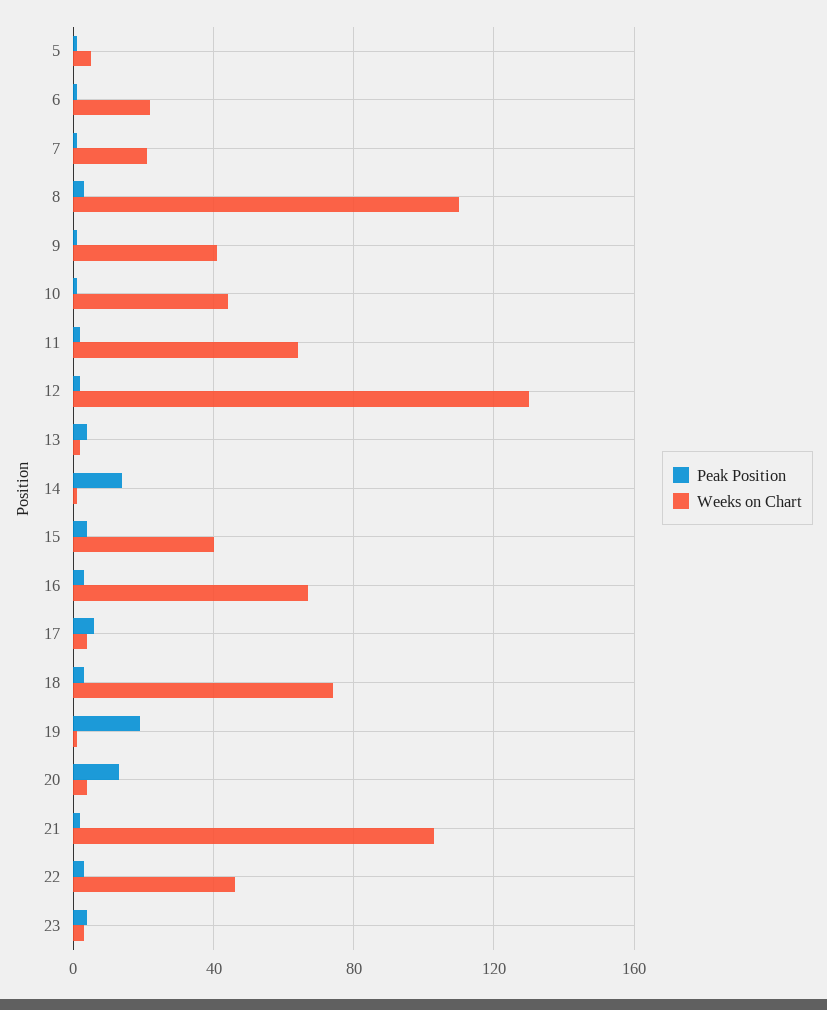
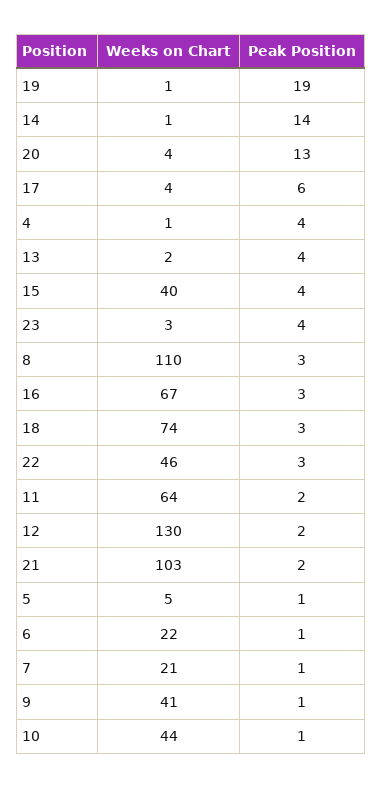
Weeks on Chart, 4: none -> 1
Peak Position, 4: none -> 4

